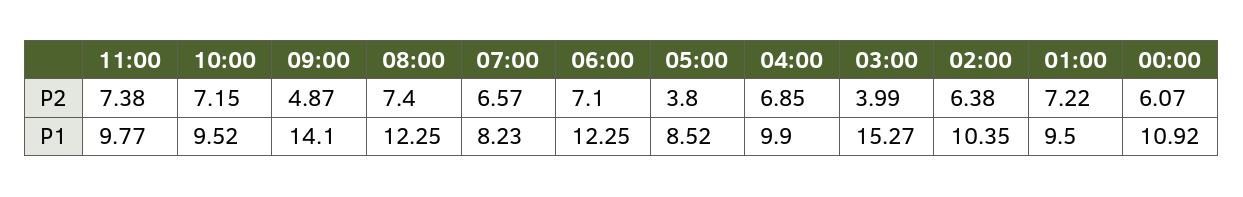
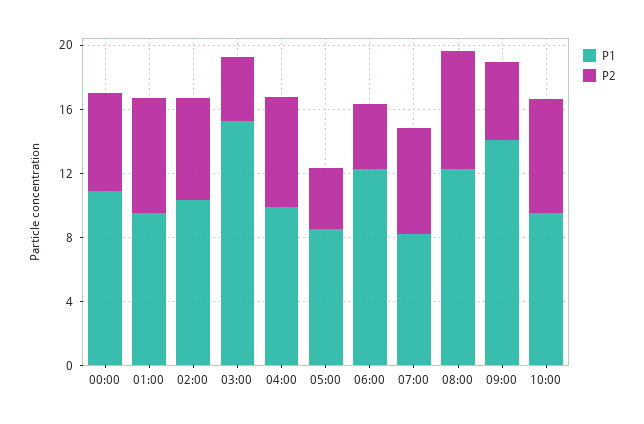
P2, 11:00: 7.38 -> none
P2, 06:00: 7.1 -> 4
P1, 11:00: 9.77 -> none

